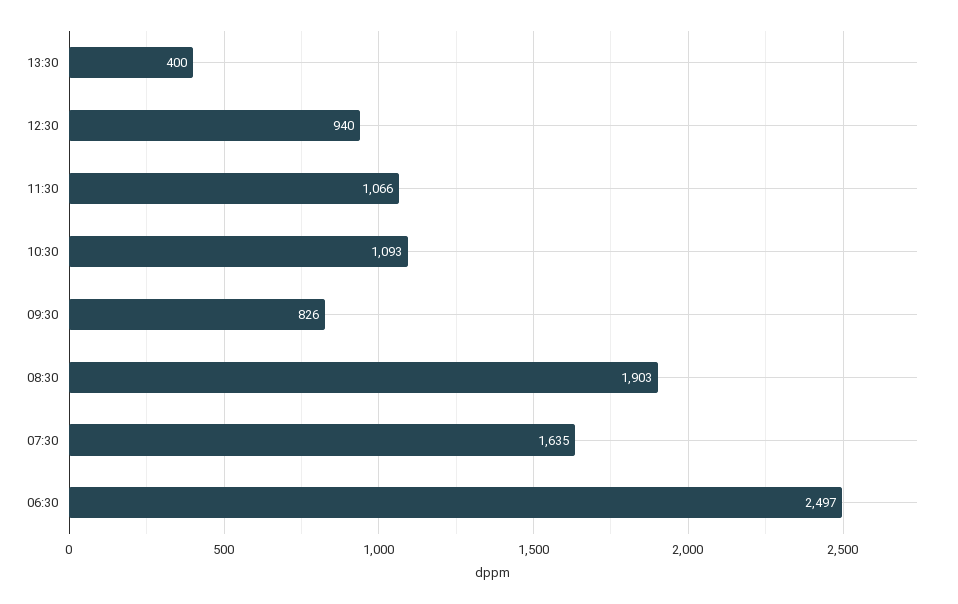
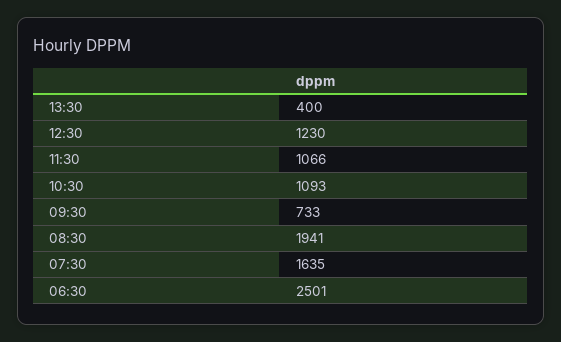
12:30: 940 -> 1230
09:30: 826 -> 733
08:30: 1903 -> 1941
06:30: 2497 -> 2501

